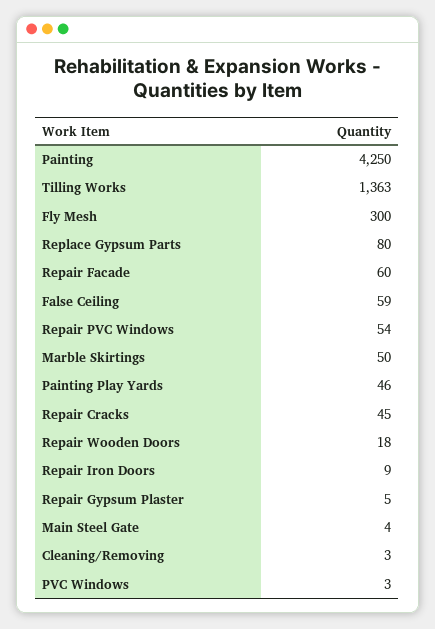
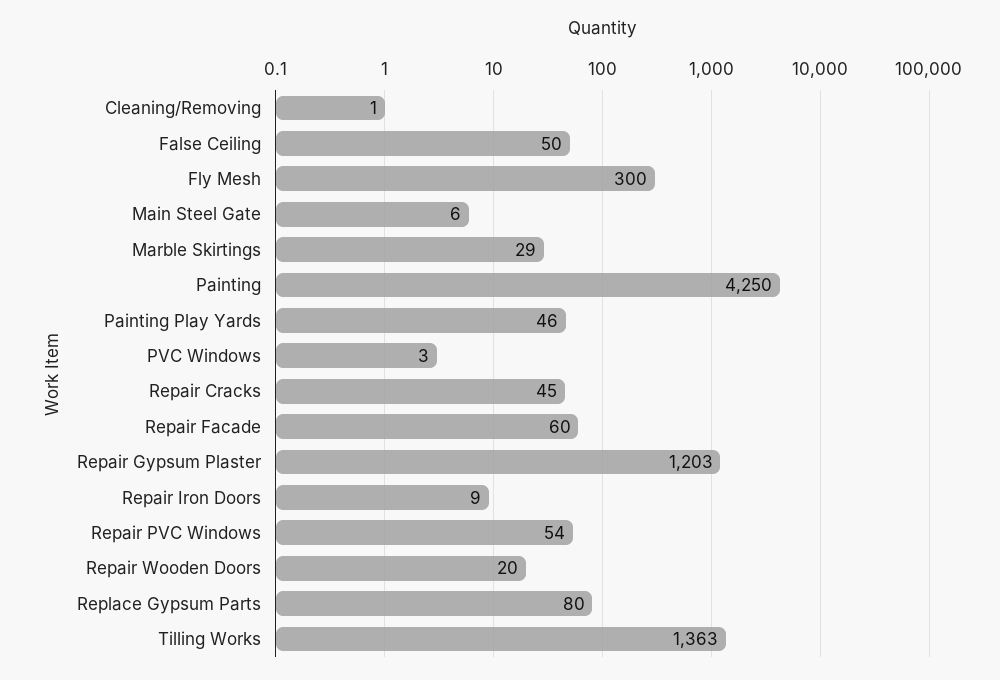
False Ceiling: 59 -> 50
Marble Skirtings: 50 -> 29
Repair Wooden Doors: 18 -> 20
Repair Gypsum Plaster: 5 -> 1203
Main Steel Gate: 4 -> 6
Cleaning/Removing: 3 -> 1

